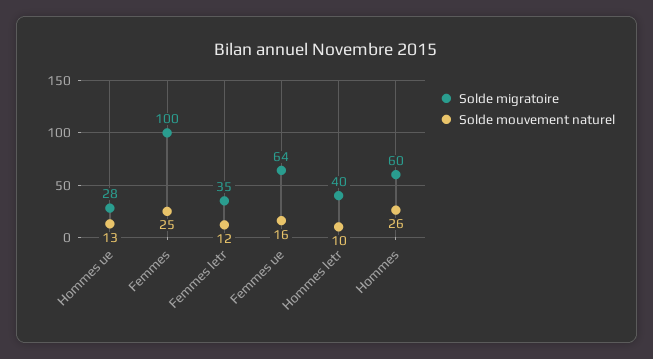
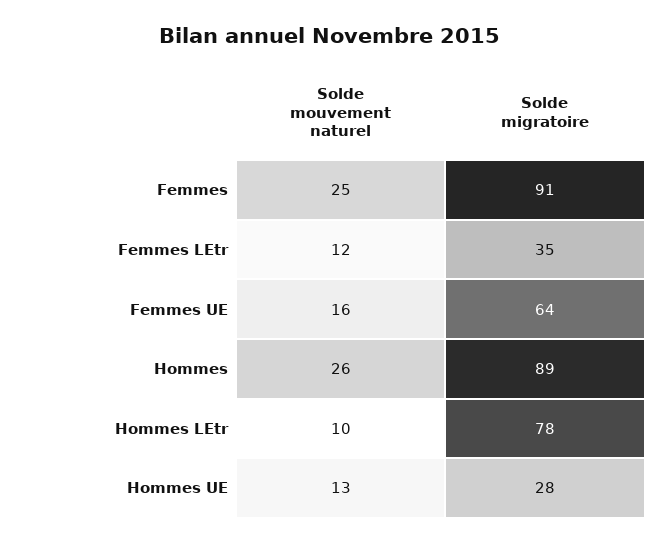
Solde migratoire, Femmes: 100 -> 91
Solde migratoire, Hommes letr: 40 -> 78
Solde migratoire, Hommes: 60 -> 89

